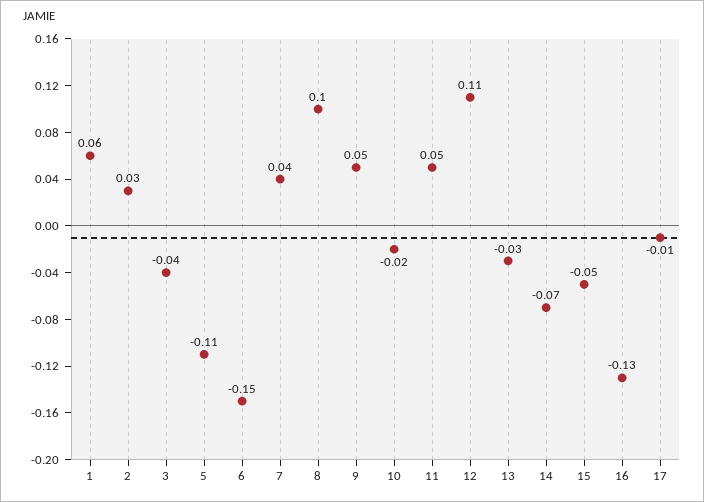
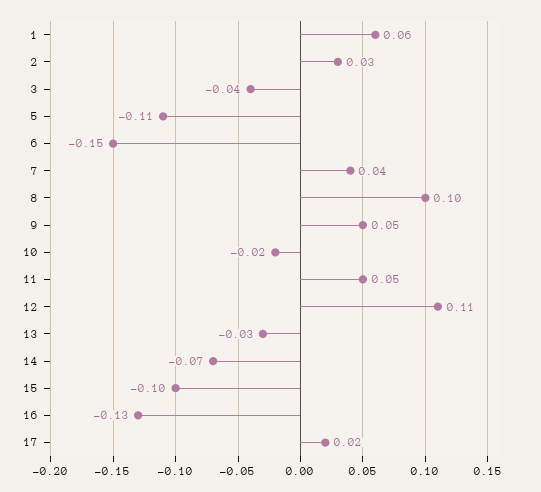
15: -0.05 -> -0.1
17: -0.01 -> 0.02

